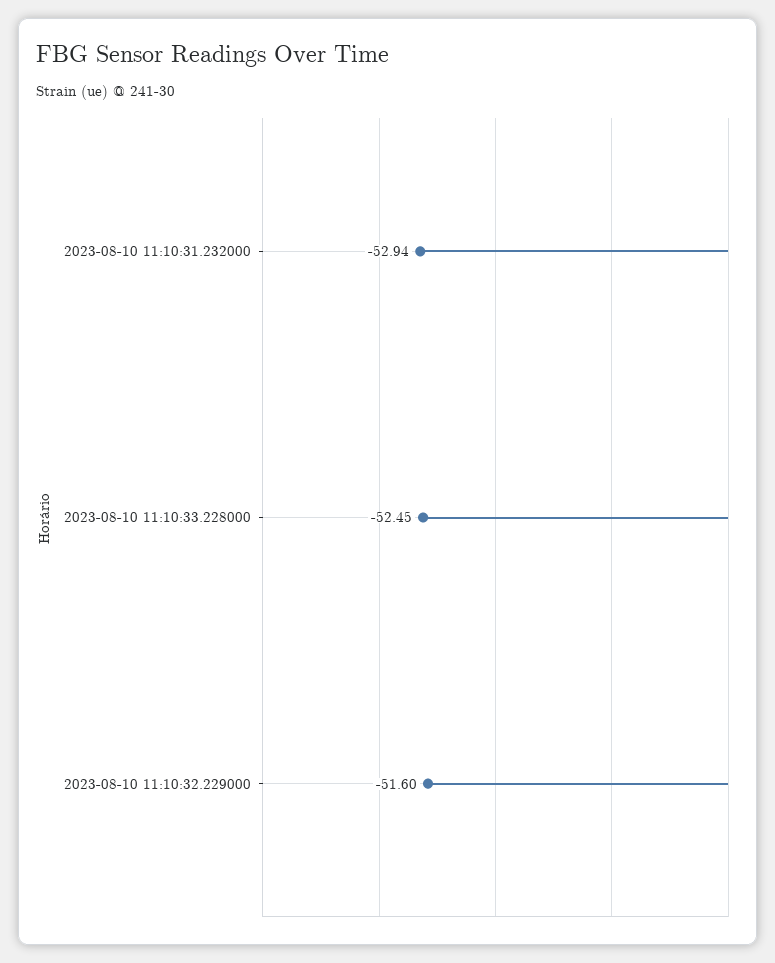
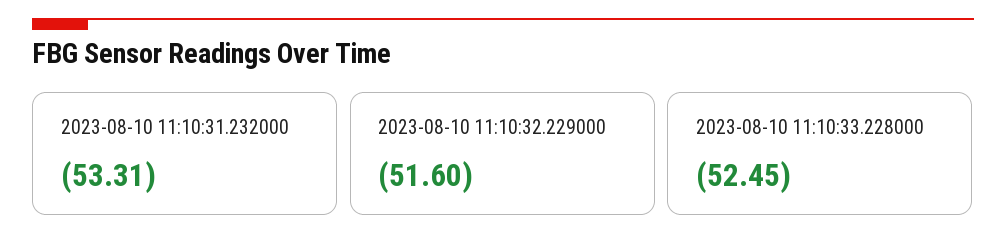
2023-08-10 11:10:31.232000: -52.94 -> -53.31

